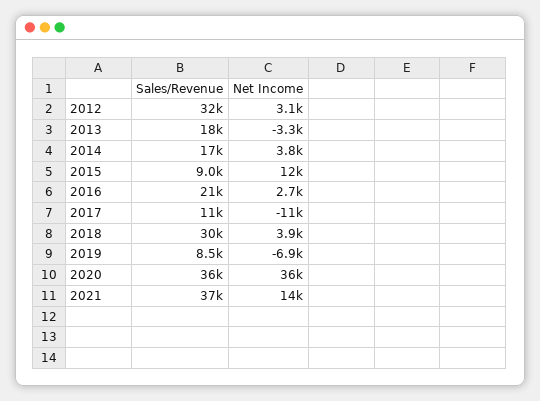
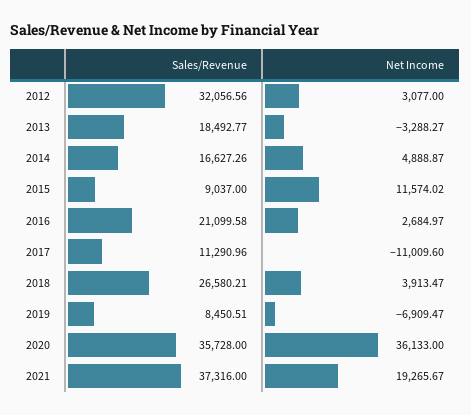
Net Income, 2014: 3800 -> 4888.87
Sales/Revenue, 2018: 30000 -> 26580.21
Net Income, 2021: 14000 -> 19265.67

